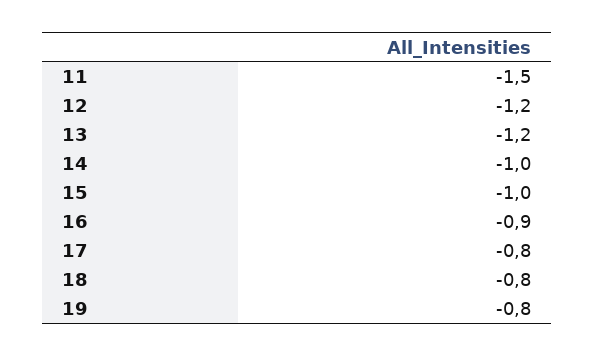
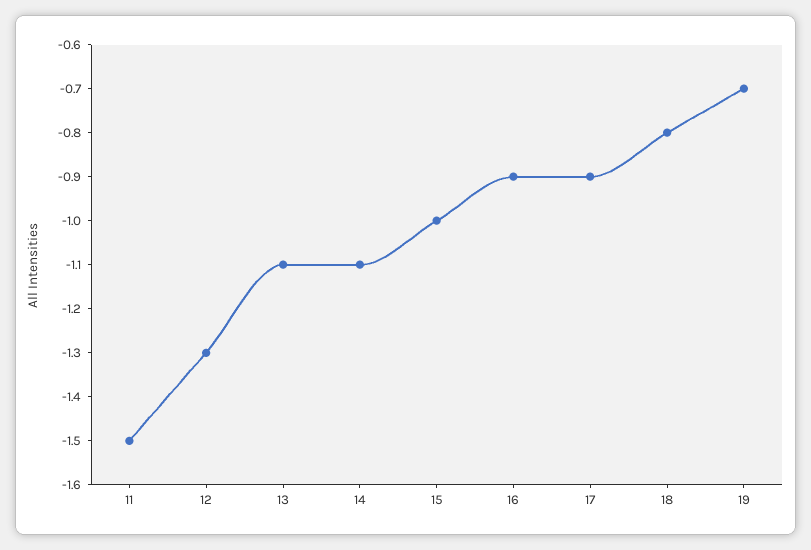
12: -1.2 -> -1.3
13: -1.2 -> -1.1
14: -1 -> -1.1
17: -0.8 -> -0.9
19: -0.8 -> -0.7

